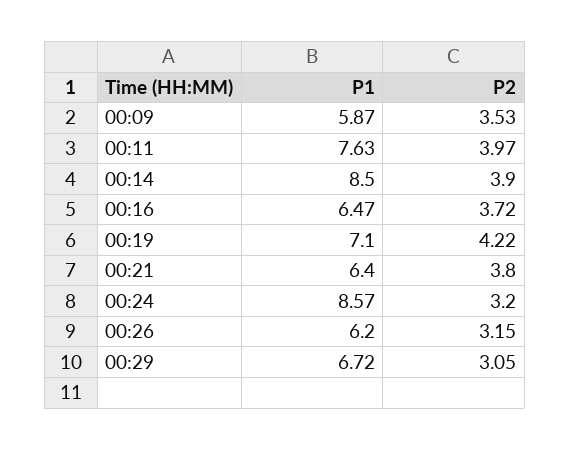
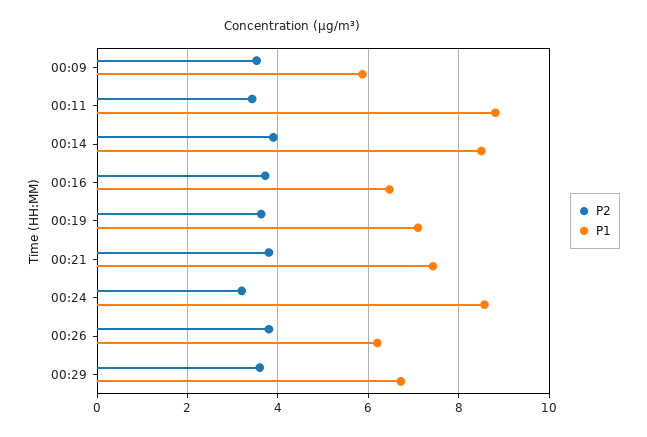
P1, 00:11: 7.63 -> 8.8
P2, 00:11: 3.97 -> 3.4
P2, 00:19: 4.22 -> 3.6
P1, 00:21: 6.4 -> 7.4
P2, 00:26: 3.15 -> 3.8
P2, 00:29: 3.05 -> 3.6

